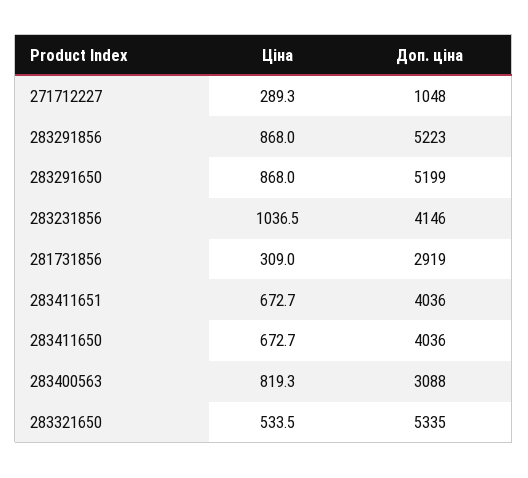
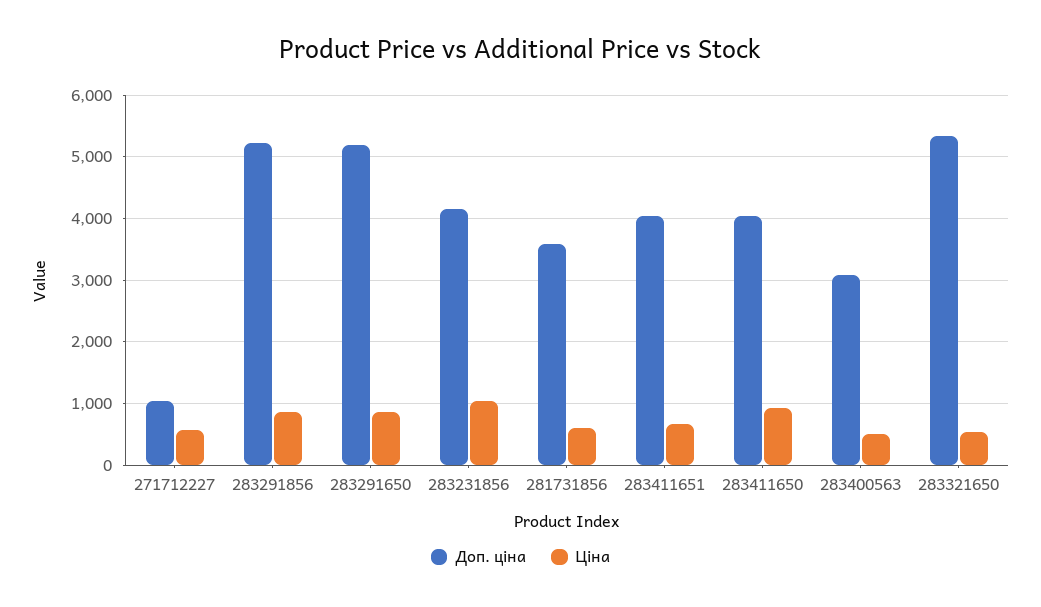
Ціна, 271712227: 289.3 -> 600
Ціна, 281731856: 309 -> 600
Доп. ціна, 281731856: 2919 -> 3600
Ціна, 283411650: 672.7 -> 900
Ціна, 283400563: 819.3 -> 500

